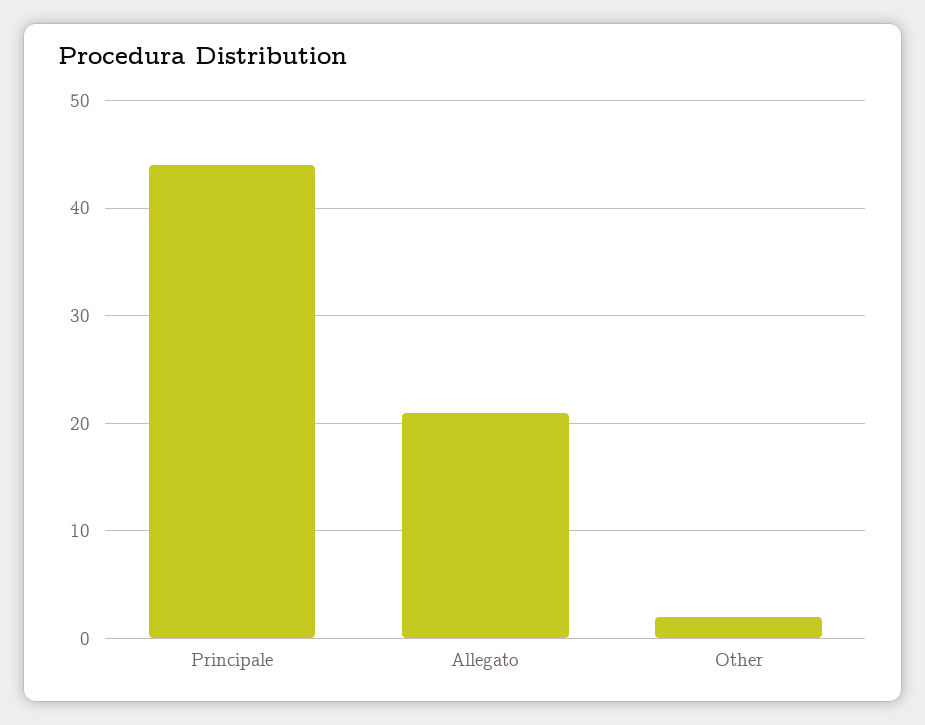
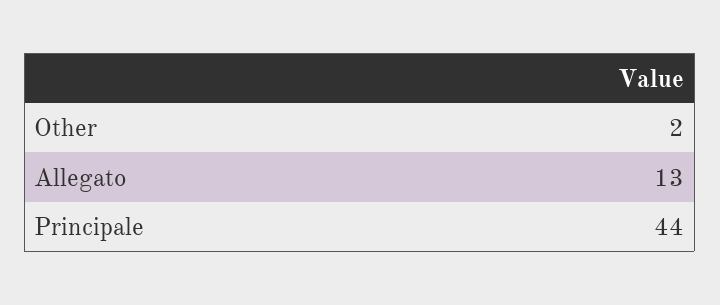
Allegato: 21 -> 13

